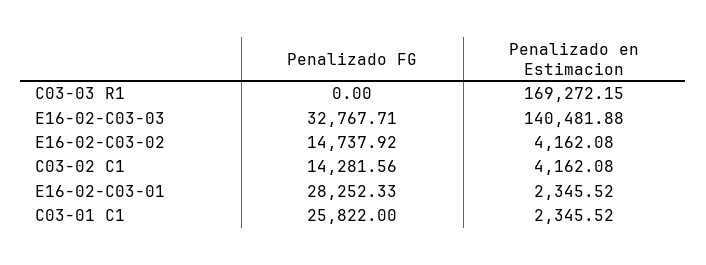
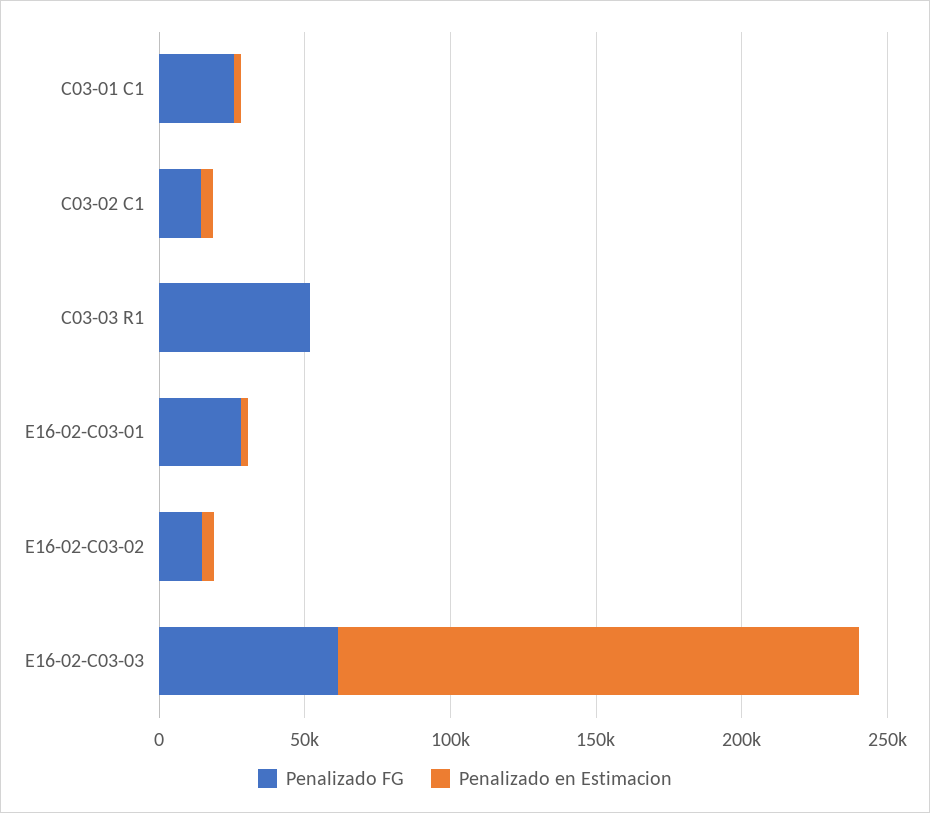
Penalizado FG, C03-03 R1: 0 -> 50000
Penalizado en Estimacion, C03-03 R1: 169272.15 -> 0
Penalizado FG, E16-02-C03-03: 32767.71 -> 60000
Penalizado en Estimacion, E16-02-C03-03: 140481.88 -> 180000

